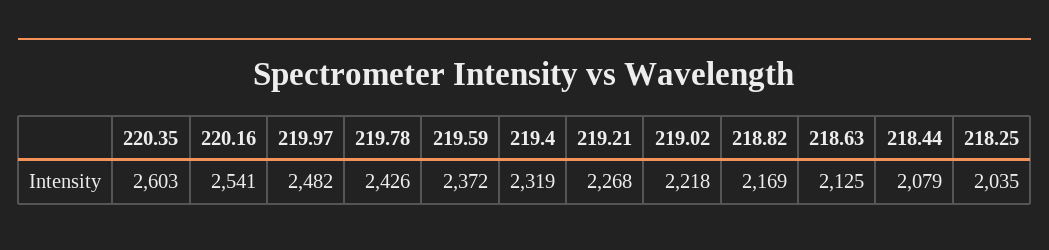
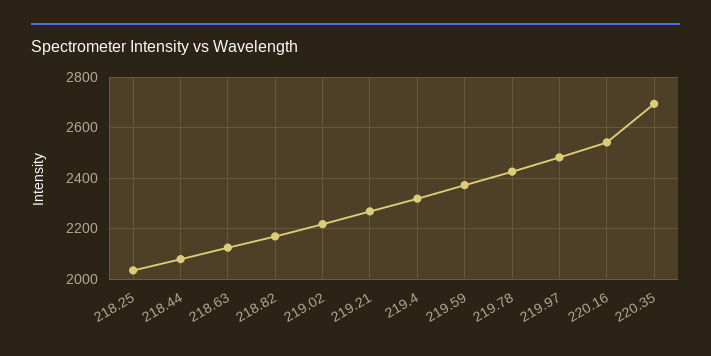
220.35: 2603 -> 2700

